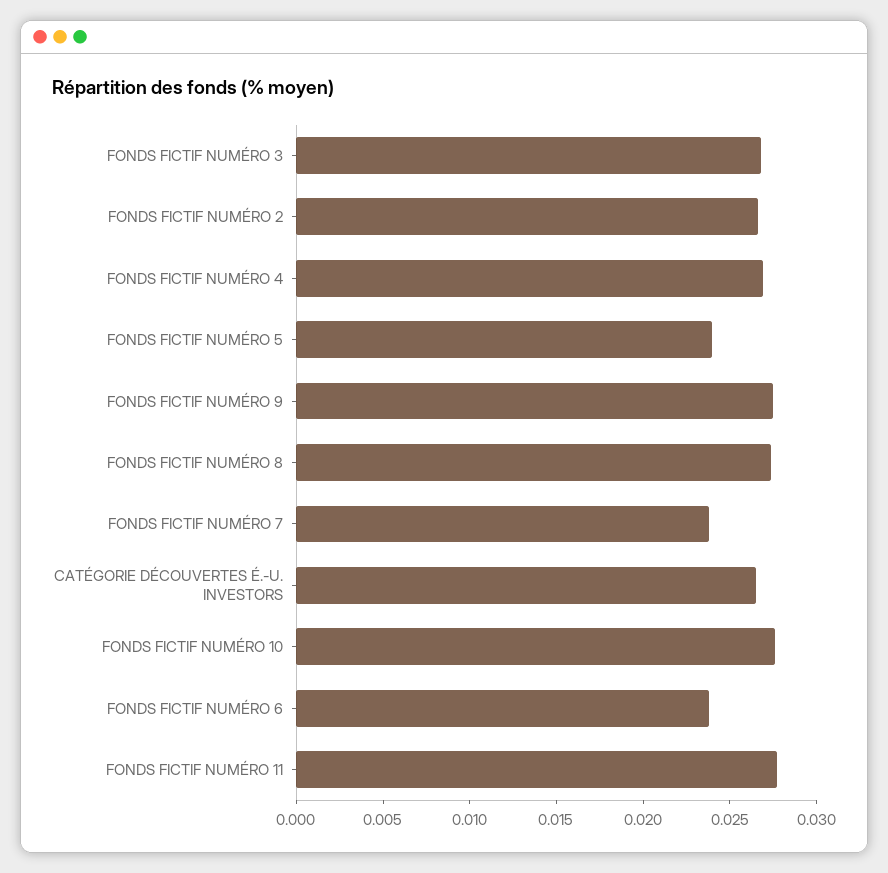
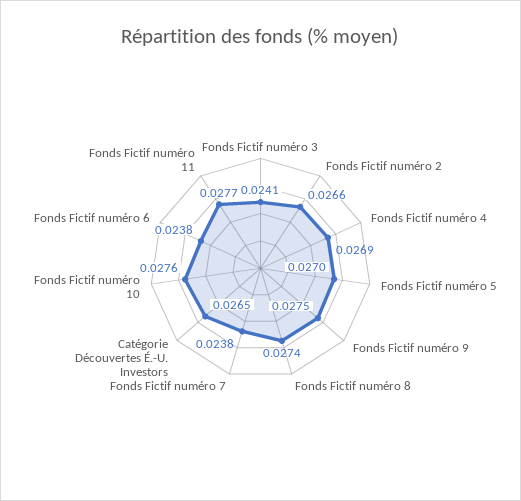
FONDS FICTIF NUMÉRO 3: 0.027 -> 0.0241
FONDS FICTIF NUMÉRO 5: 0.024 -> 0.027

